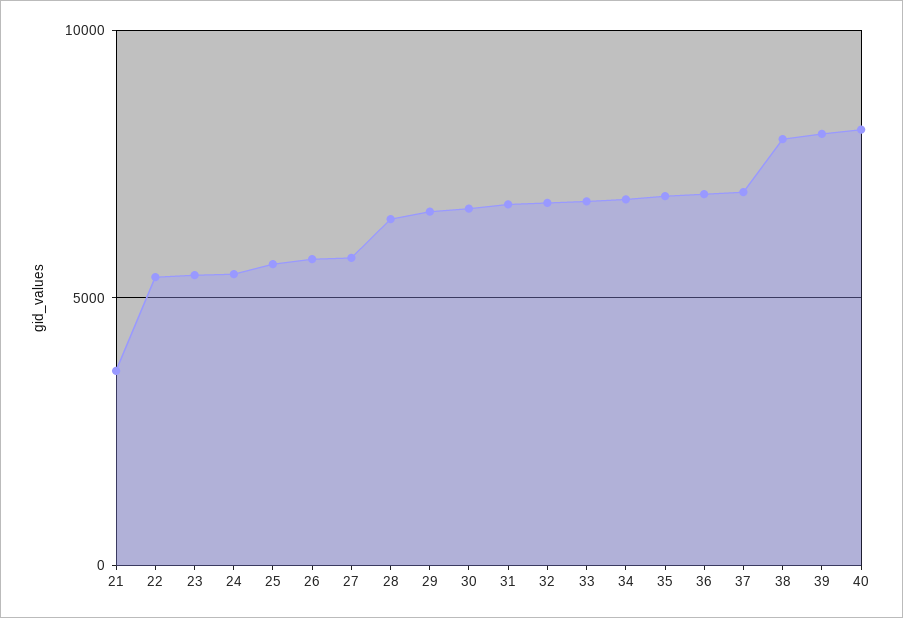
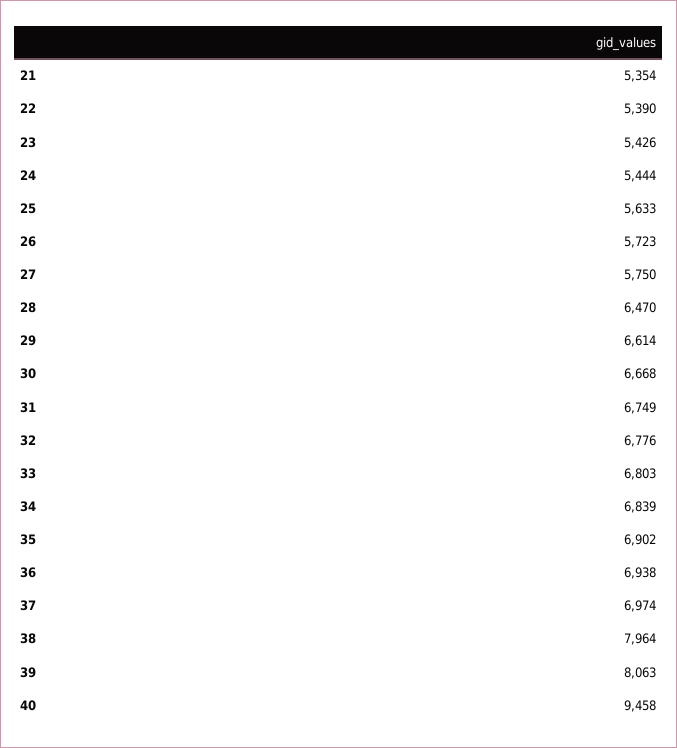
21: 3500 -> 5354
40: 8000 -> 9458

